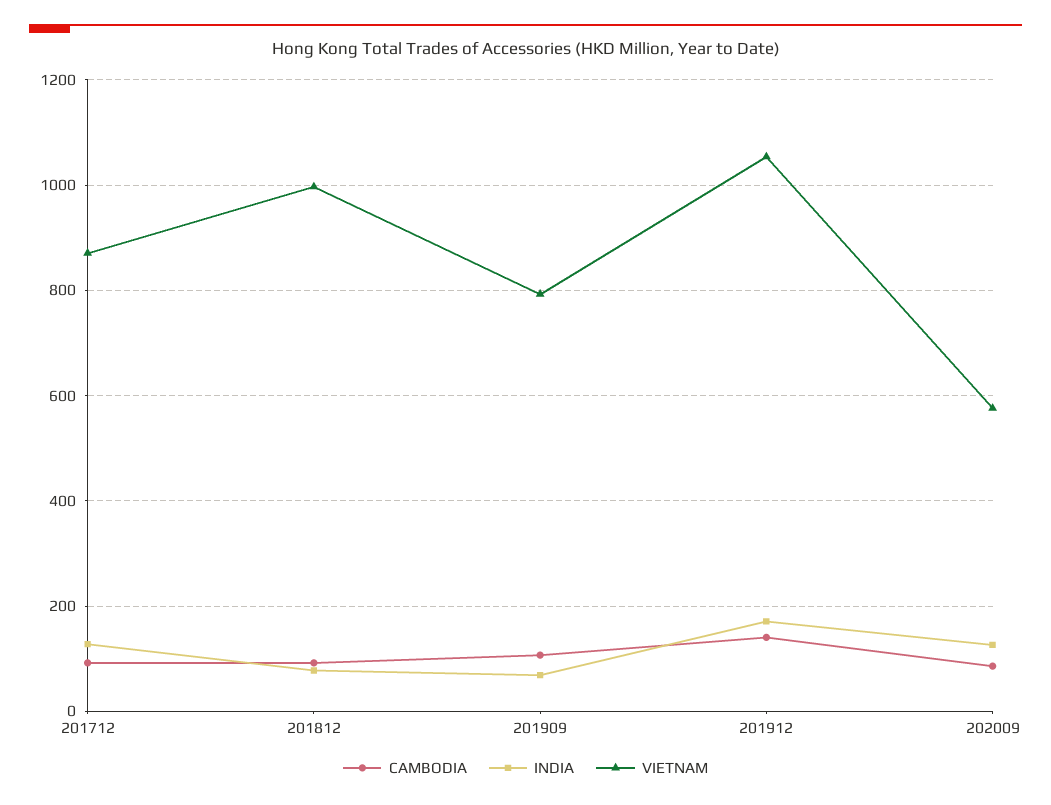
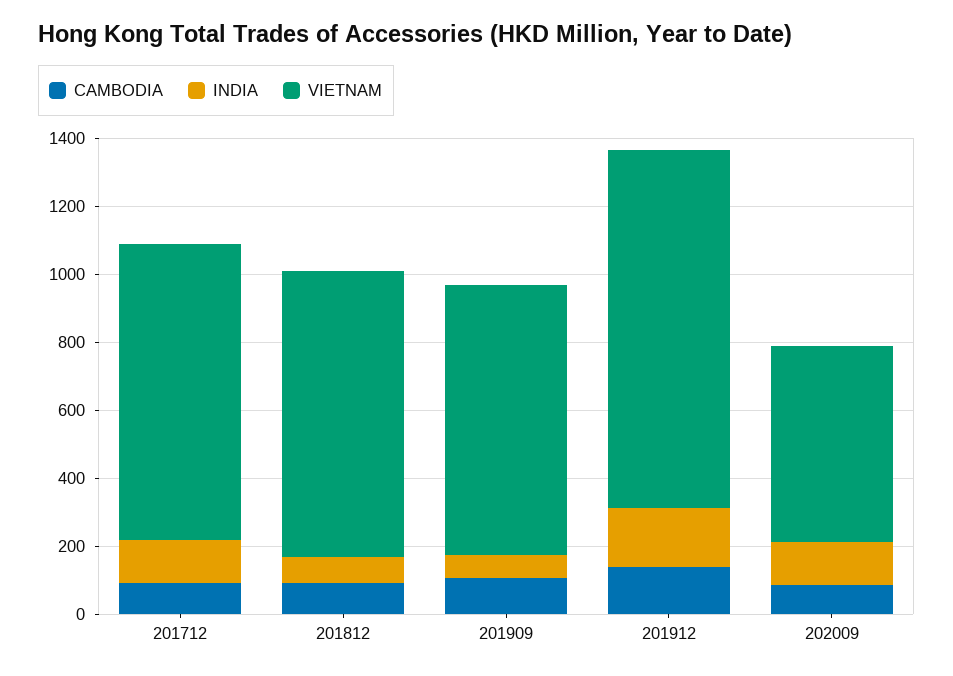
VIETNAM, 201812: 1000 -> 850

